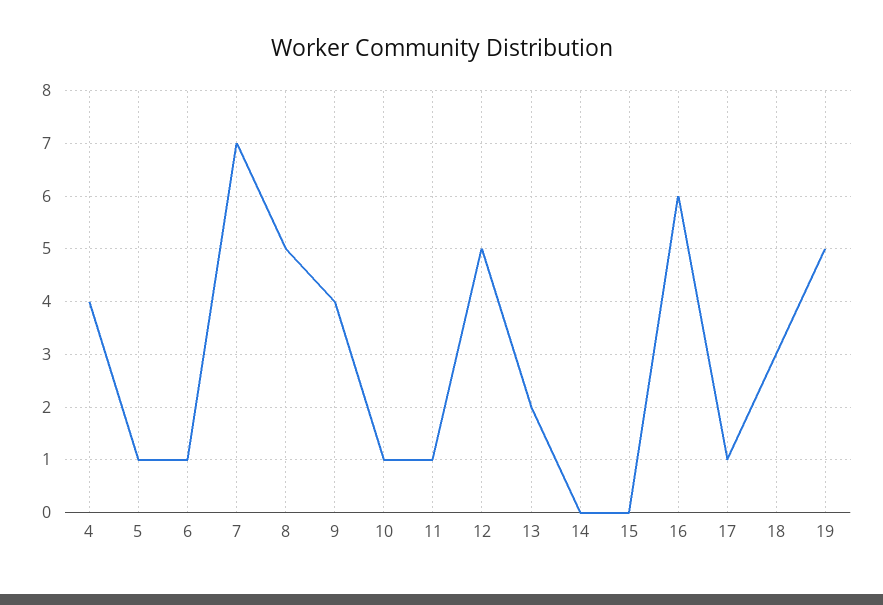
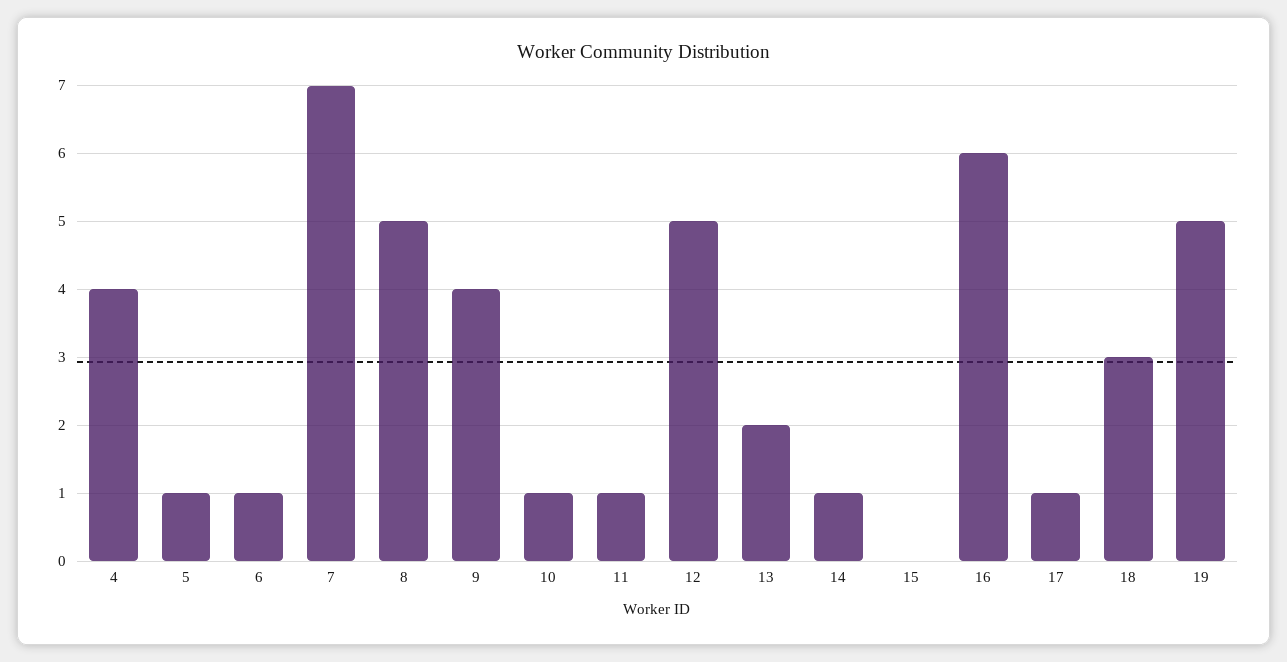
14: 0 -> 1

